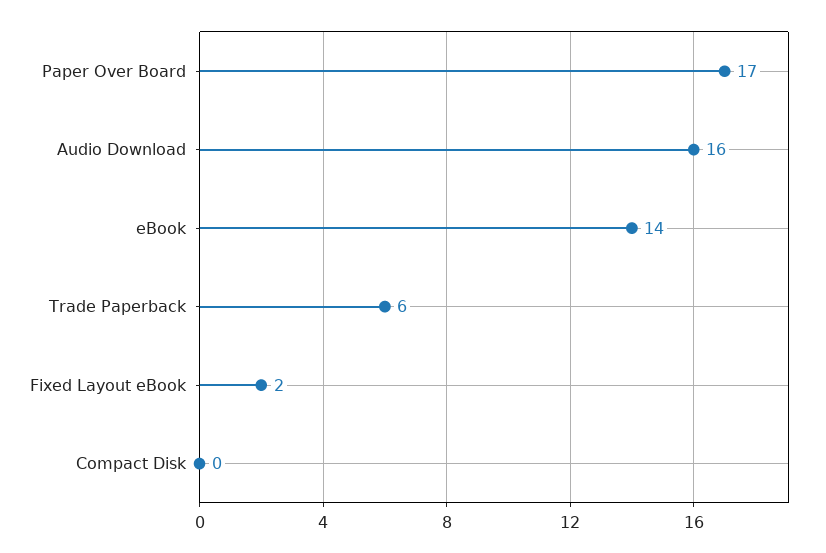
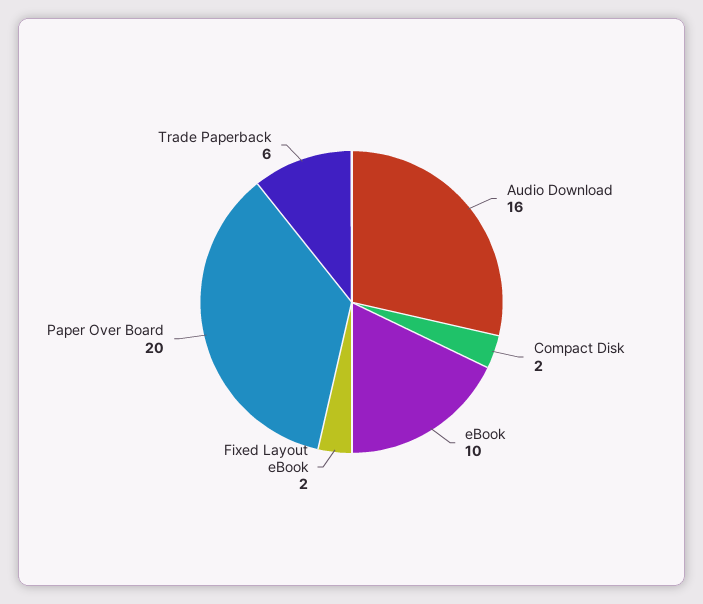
Paper Over Board: 17 -> 20
eBook: 14 -> 10
Compact Disk: 0 -> 2

